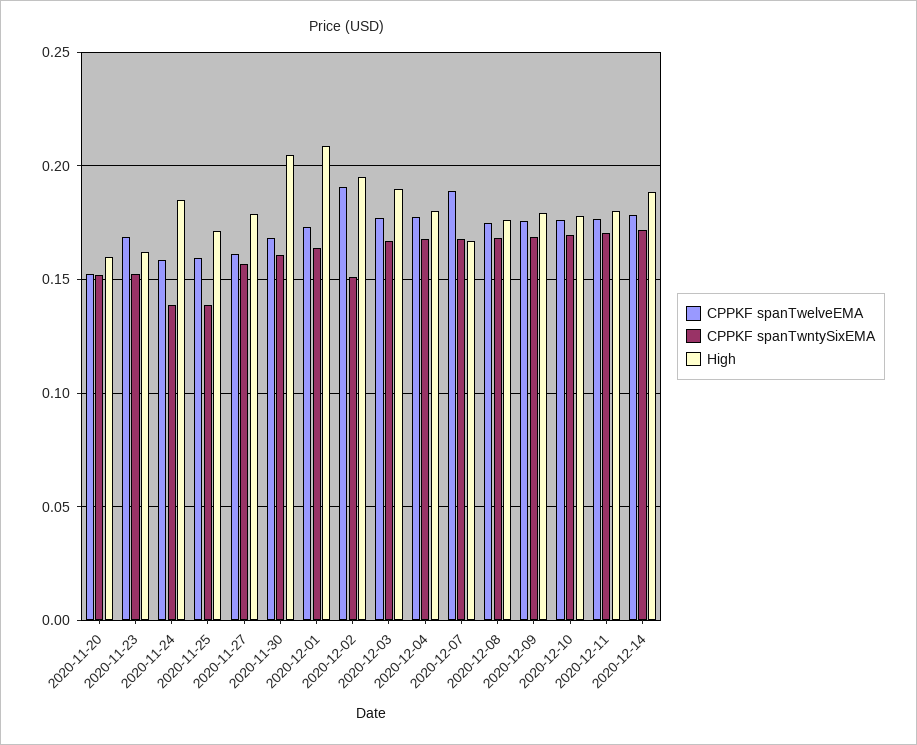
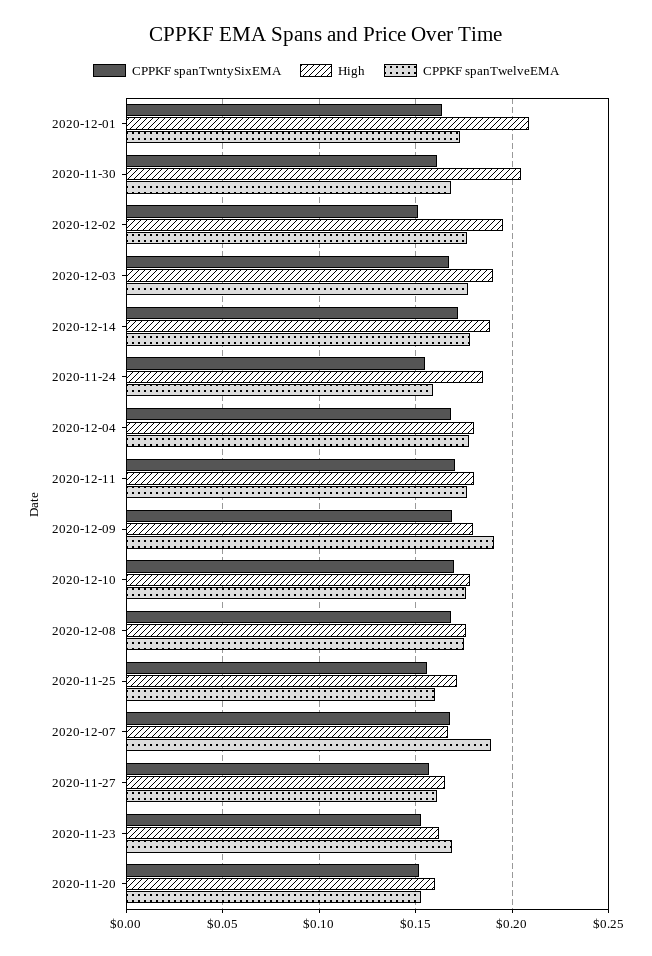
CPPKF spanTwntySixEMA, 2020-11-24: 0.14 -> 0.155
CPPKF spanTwntySixEMA, 2020-11-25: 0.14 -> 0.155
High, 2020-11-27: 0.18 -> 0.165
CPPKF spanTwelveEMA, 2020-12-02: 0.19 -> 0.175
CPPKF spanTwelveEMA, 2020-12-09: 0.175 -> 0.19

